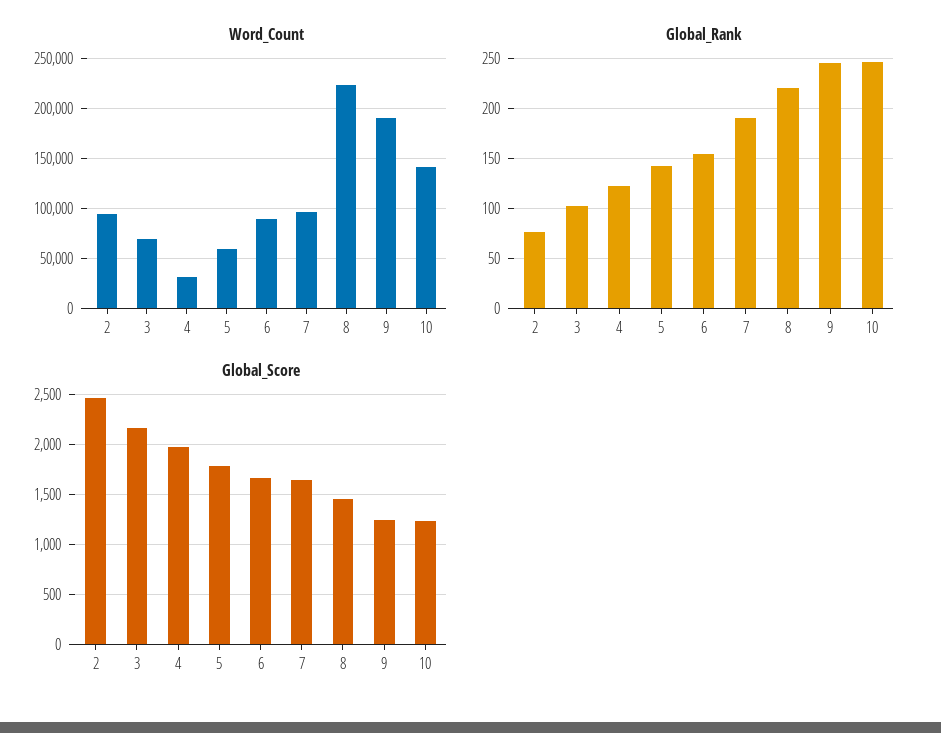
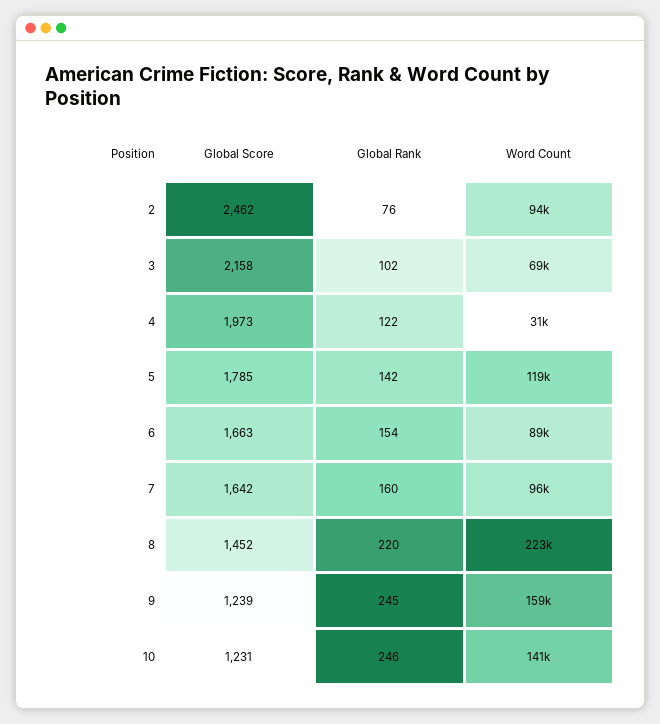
Word_Count, 5: 60000 -> 119000
Word_Count, 9: 190000 -> 159000
Global_Rank, 7: 190 -> 160

